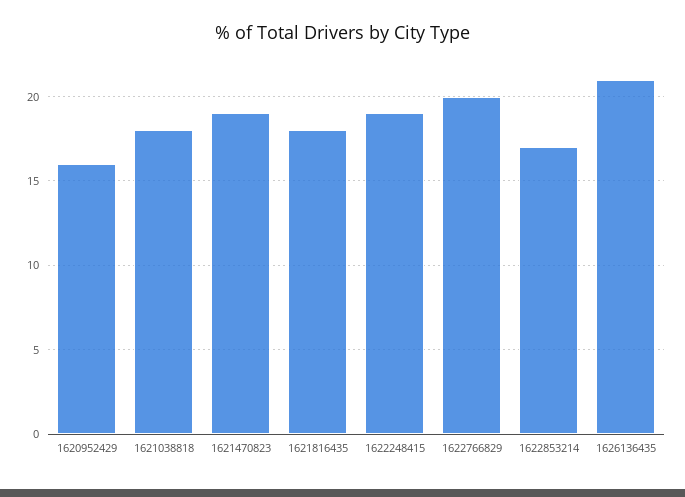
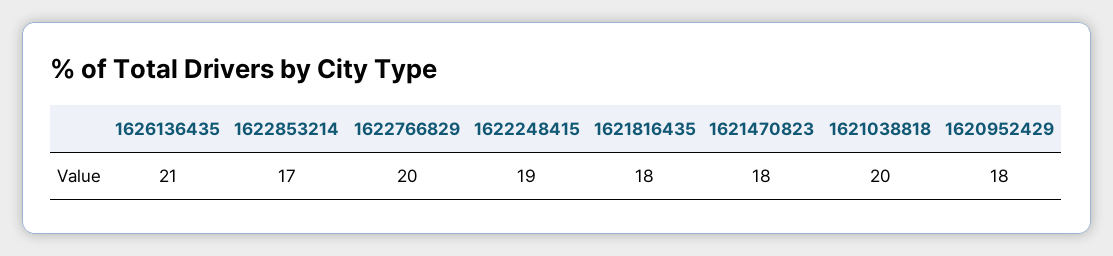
1620952429: 16 -> 18
1621038818: 18 -> 20
1621470823: 19 -> 18

